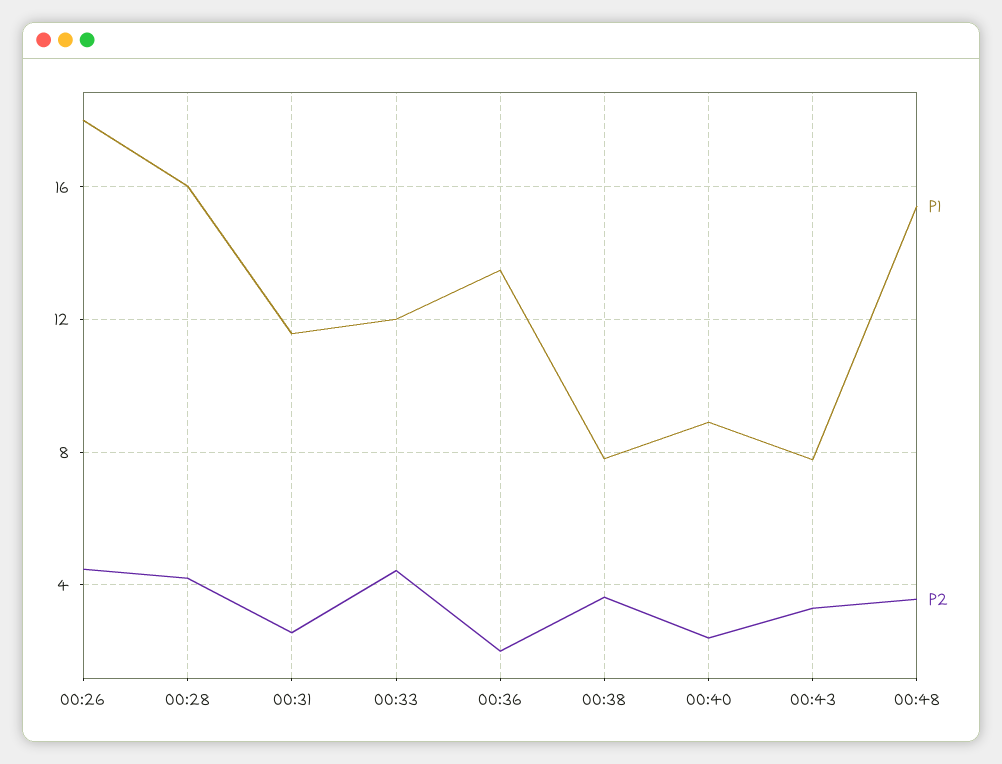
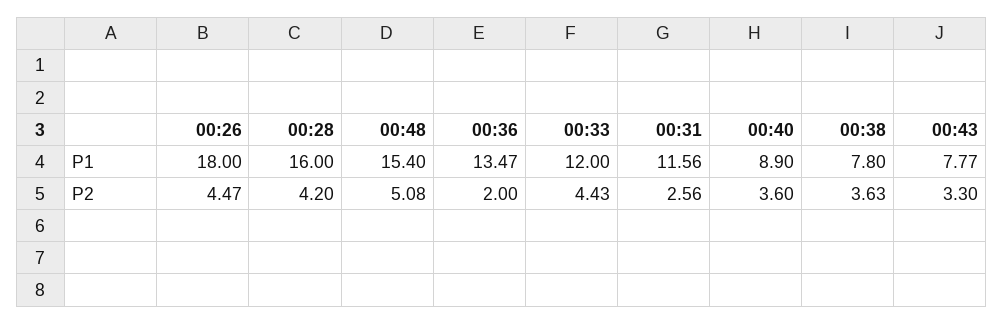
P2, 00:40: 2.5 -> 3.6
P2, 00:48: 3.5 -> 5.08

